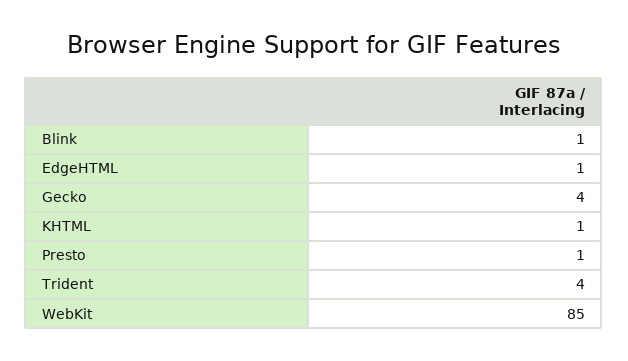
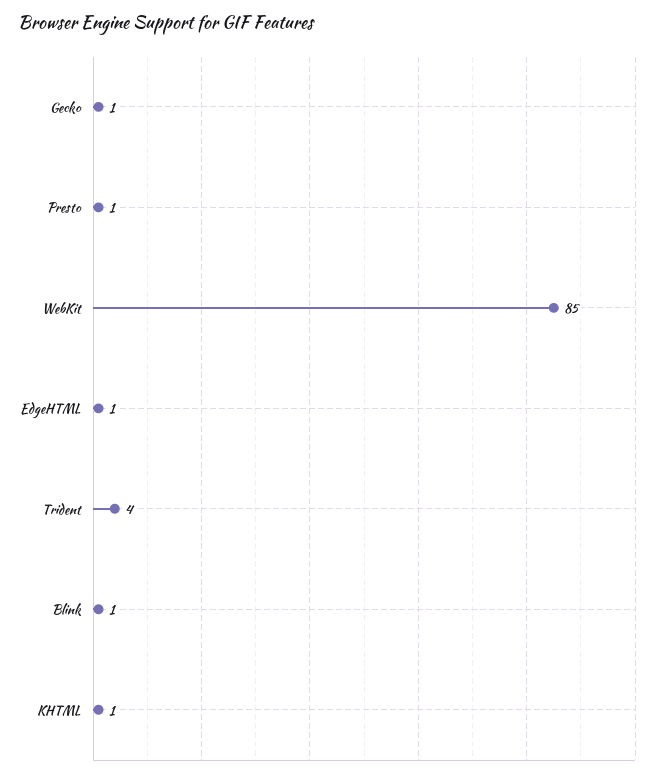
Gecko: 4 -> 1

